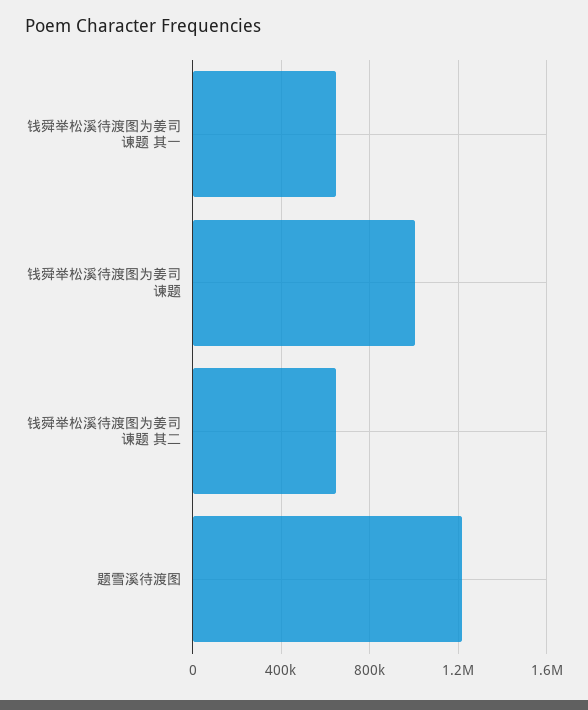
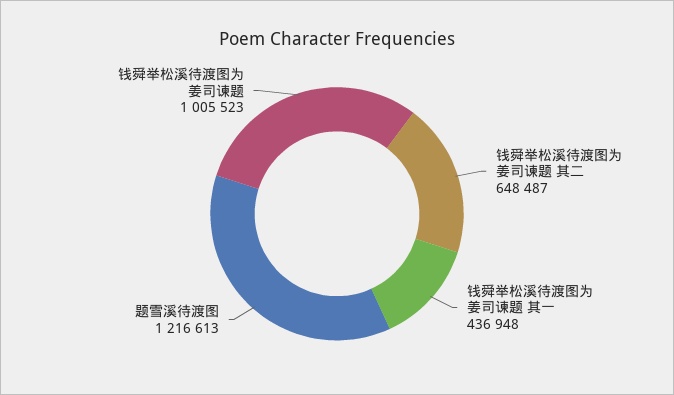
钱舜举松溪待渡图为姜司谏题 其一: 650000 -> 436948

